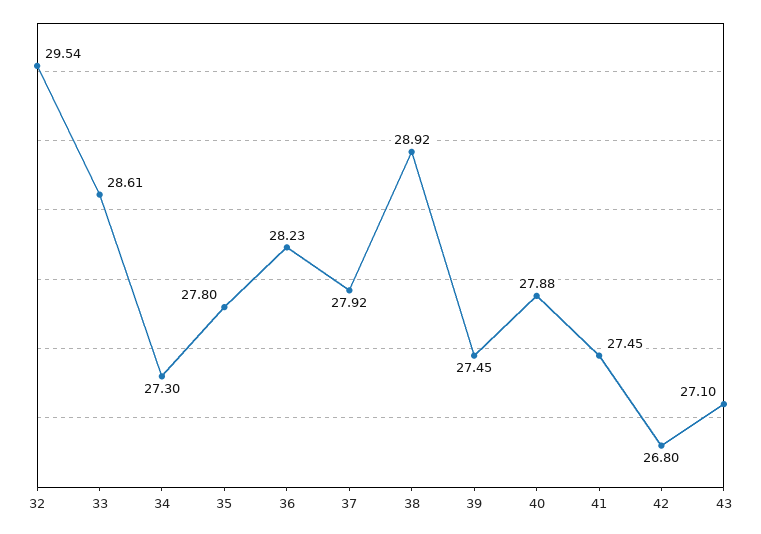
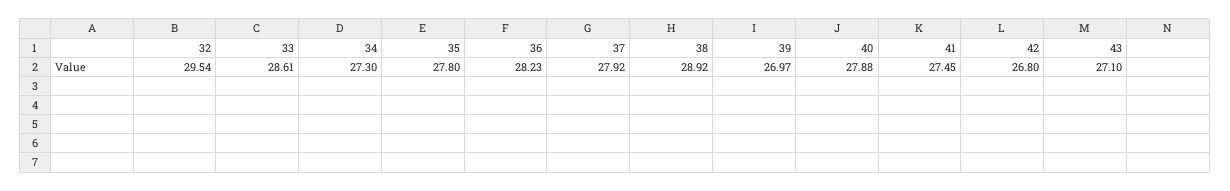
39: 27.45 -> 26.97

